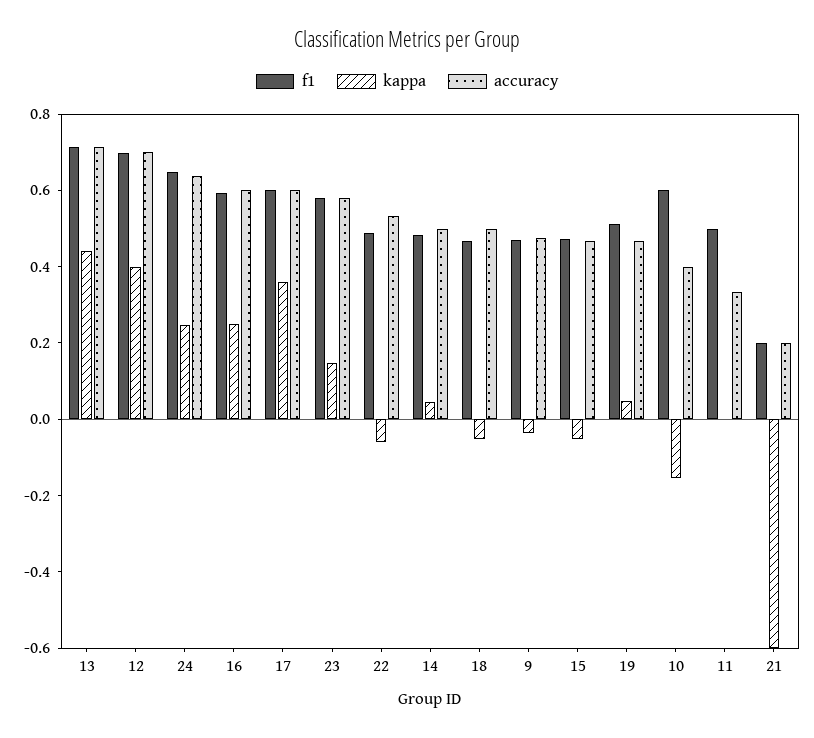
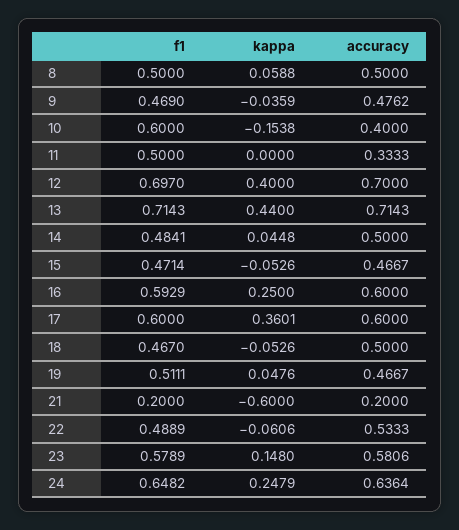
f1, 8: none -> 0.5
kappa, 8: none -> 0.0588
accuracy, 8: none -> 0.5

